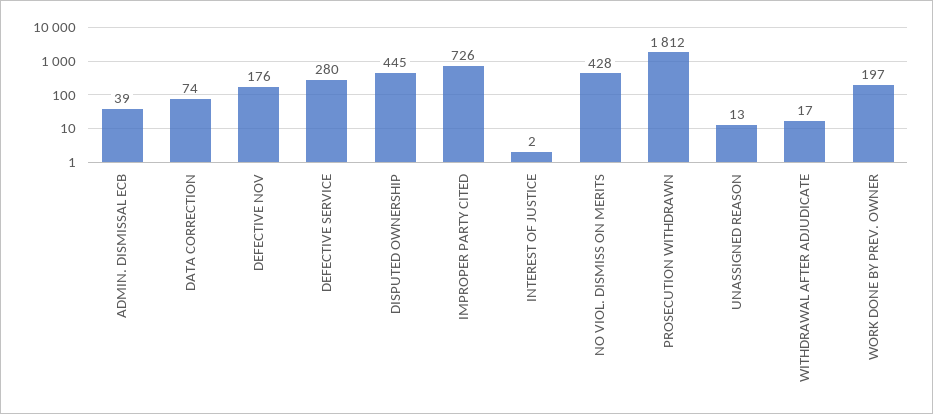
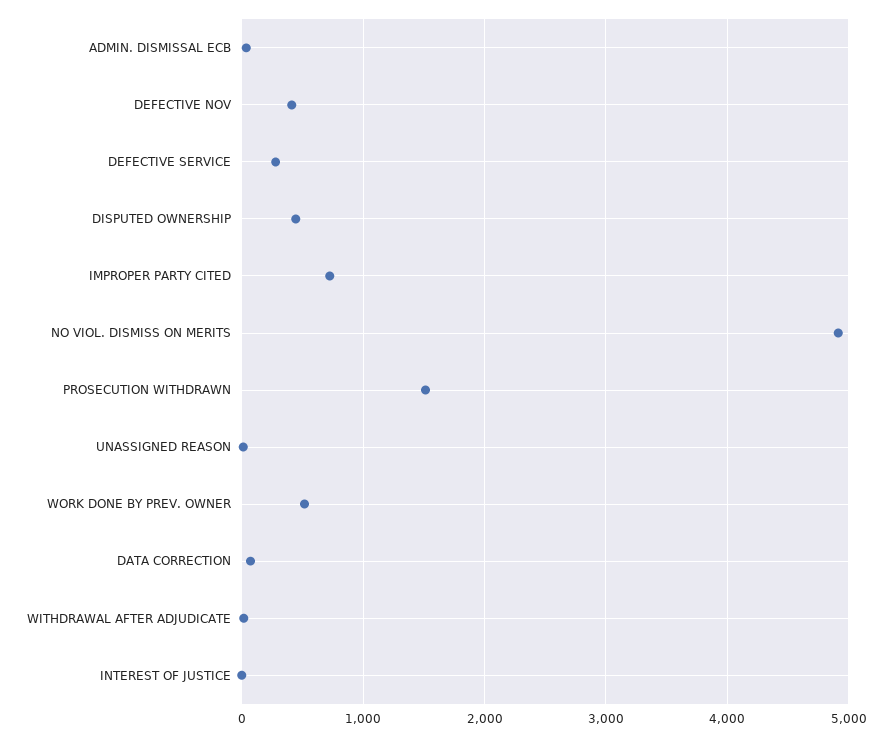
DEFECTIVE NOV: 176 -> 400
NO VIOL. DISMISS ON MERITS: 428 -> 4900
PROSECUTION WITHDRAWN: 1812 -> 1500
WORK DONE BY PREV. OWNER: 197 -> 500

